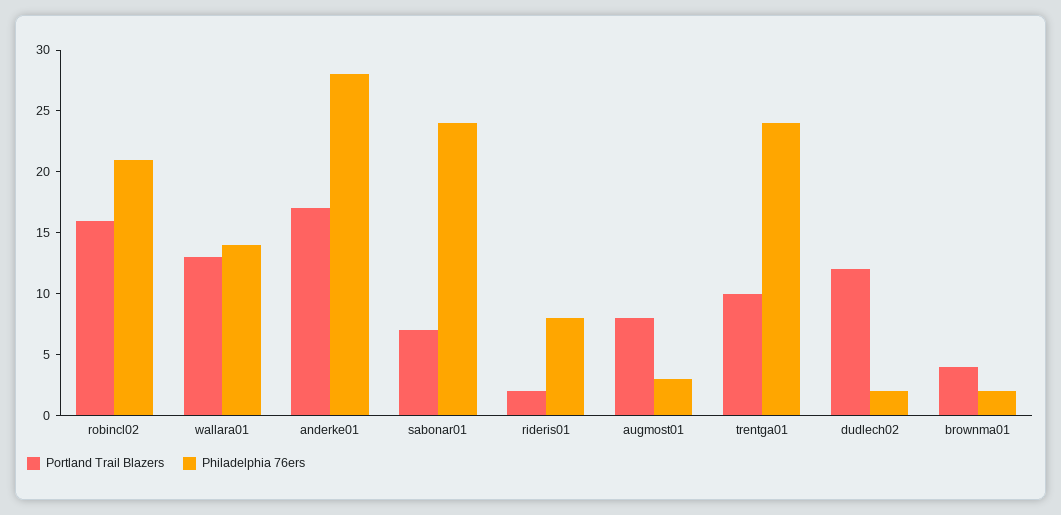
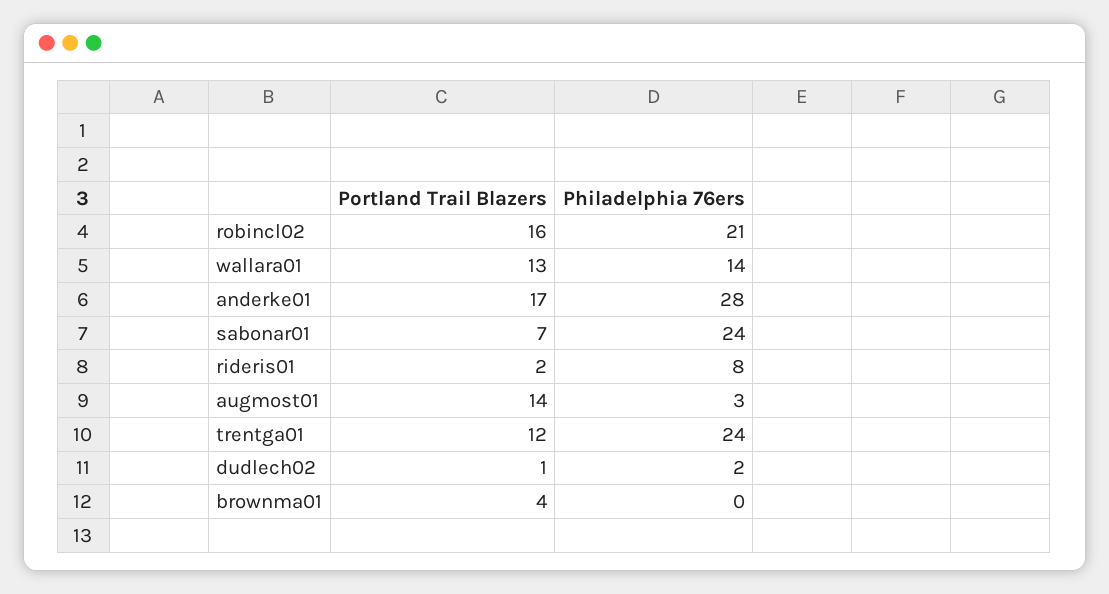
Portland Trail Blazers, augmost01: 8 -> 14
Portland Trail Blazers, trentga01: 10 -> 12
Portland Trail Blazers, dudlech02: 12 -> 1
Philadelphia 76ers, brownma01: 2 -> 0

